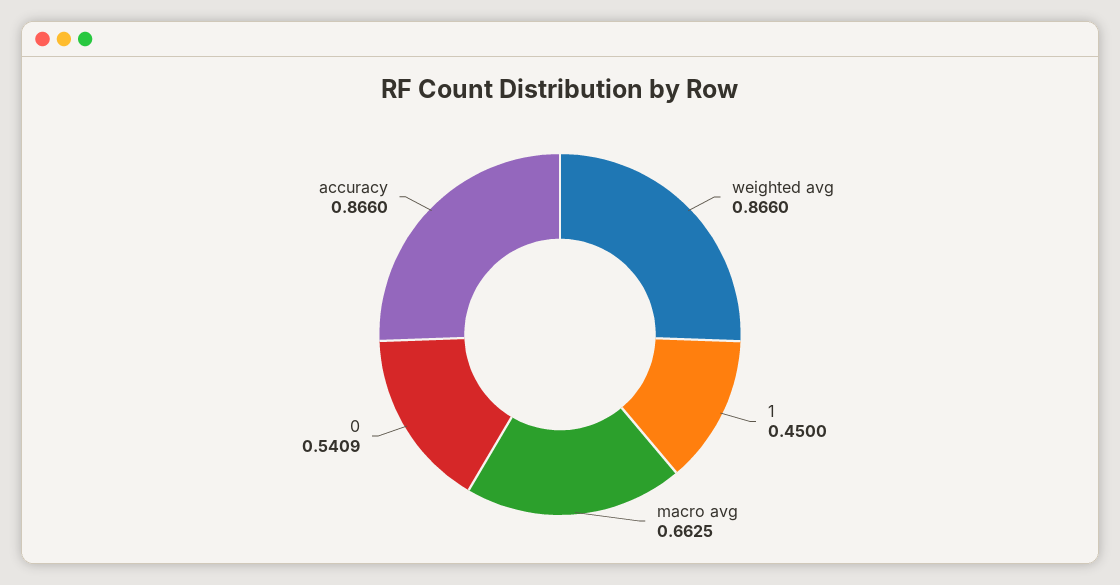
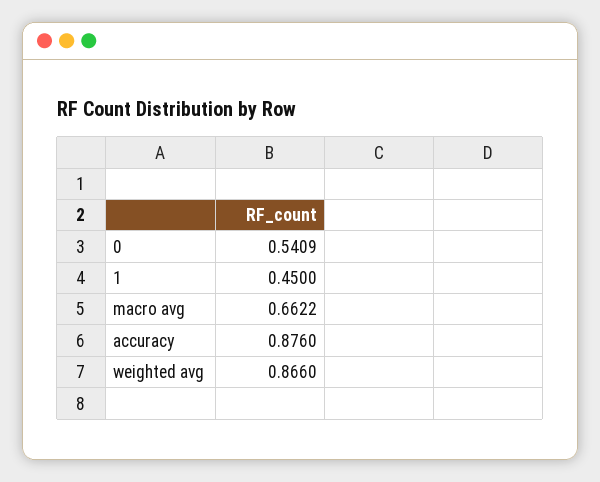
macro avg: 0.6625 -> 0.6622
accuracy: 0.866 -> 0.876

